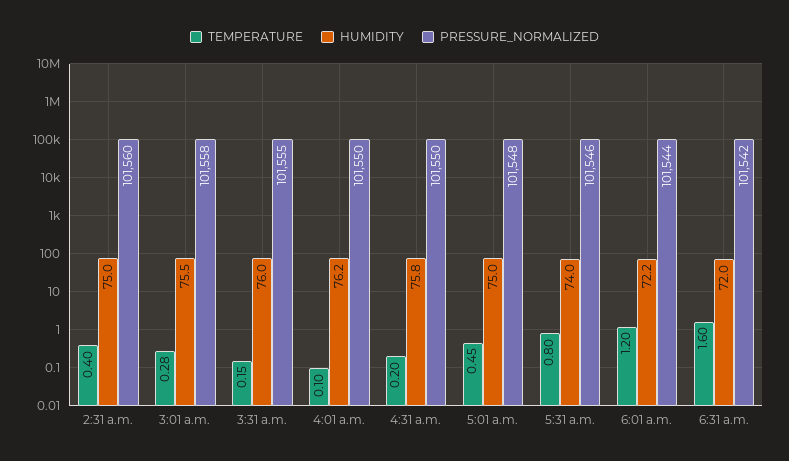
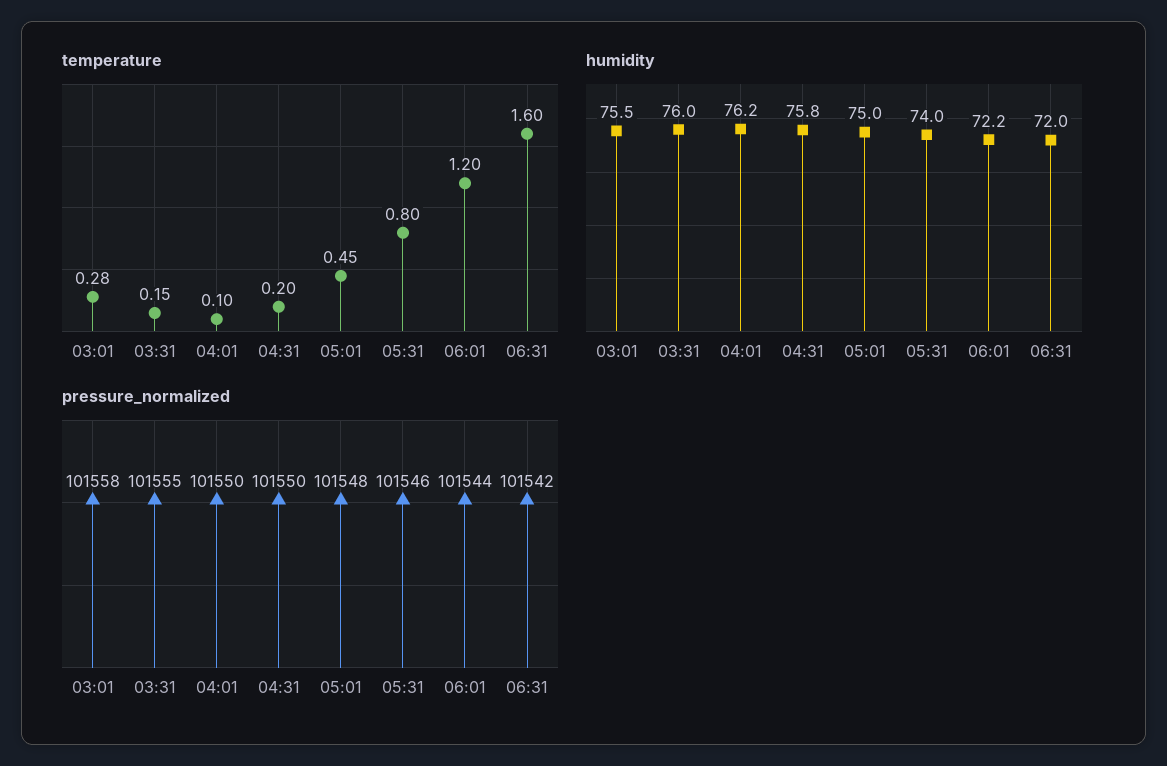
TEMPERATURE, 2:31 a.m.: 0.4 -> none
HUMIDITY, 2:31 a.m.: 75 -> none
PRESSURE_NORMALIZED, 2:31 a.m.: 101560 -> none

